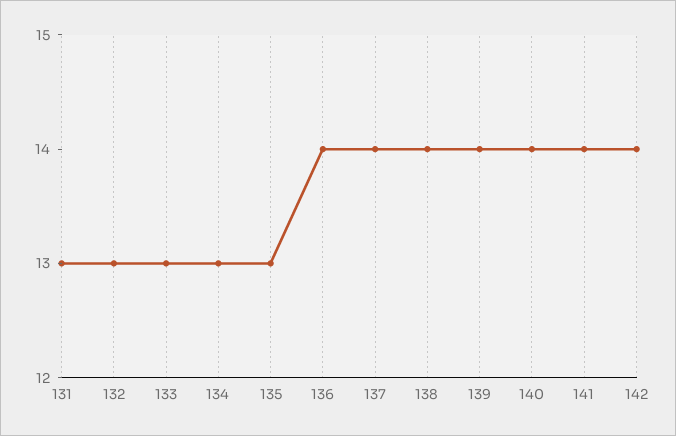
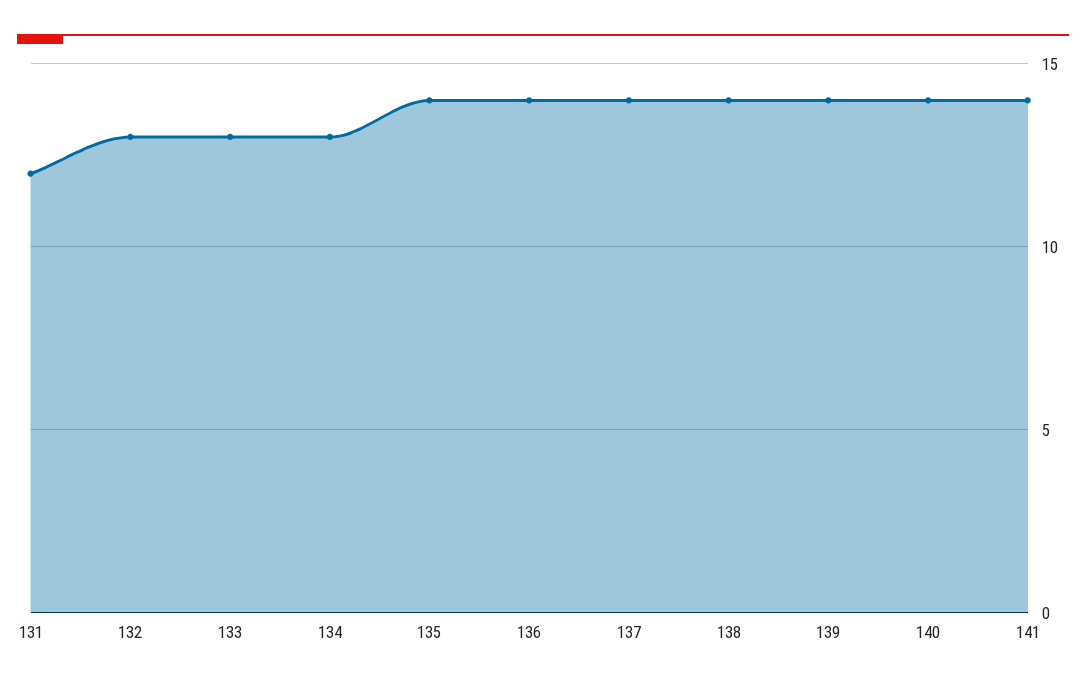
131: 13 -> 12
135: 13 -> 14
142: 14 -> none

